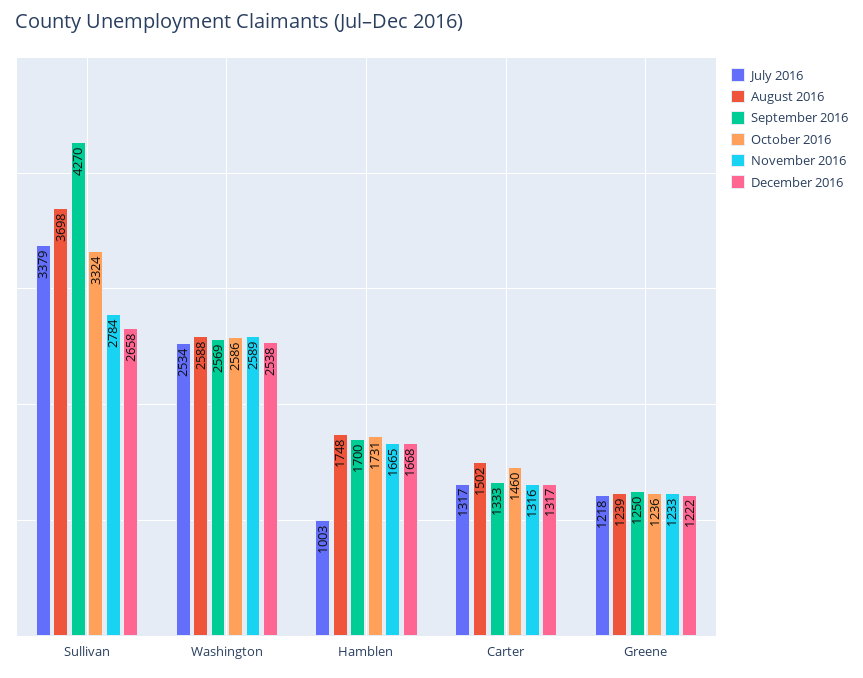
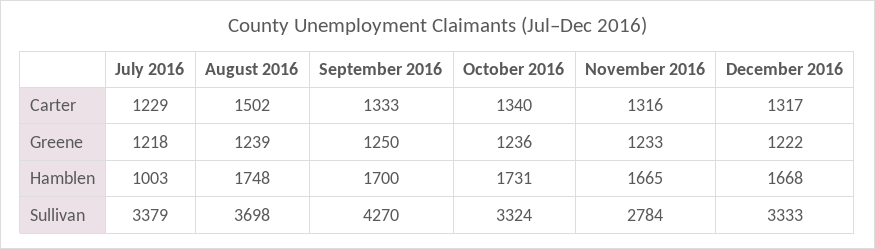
December 2016, Sullivan: 2658 -> 3333
July 2016, Washington: 2534 -> none
August 2016, Washington: 2588 -> none
September 2016, Washington: 2569 -> none
October 2016, Washington: 2586 -> none
November 2016, Washington: 2589 -> none
December 2016, Washington: 2538 -> none
July 2016, Carter: 1317 -> 1229
October 2016, Carter: 1460 -> 1340

